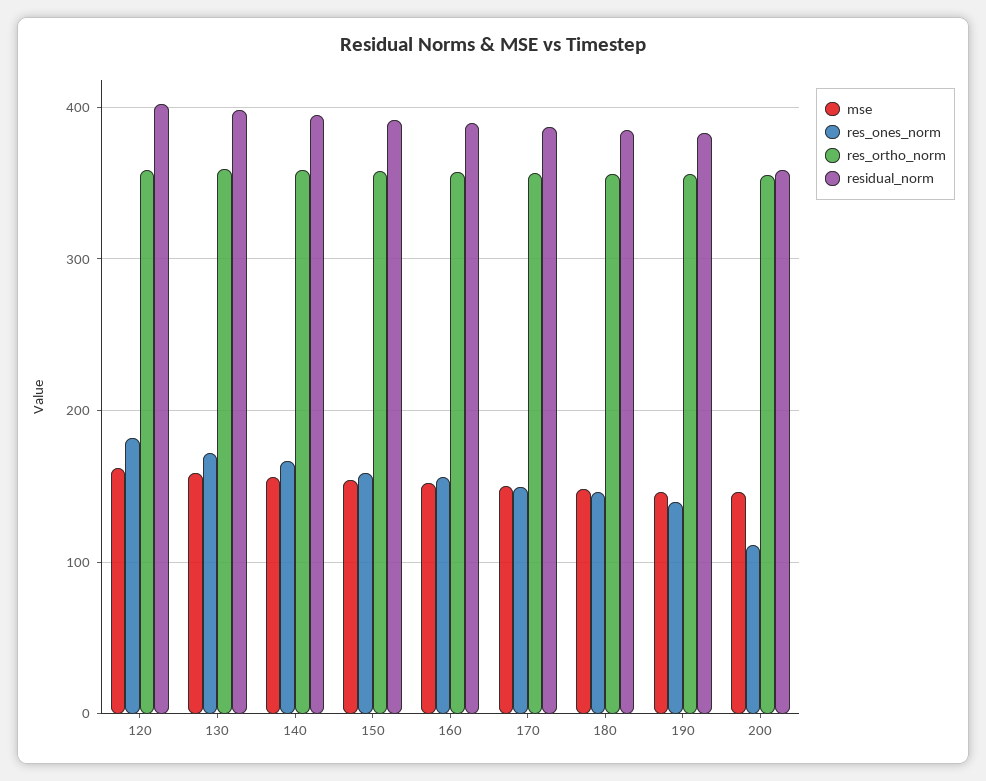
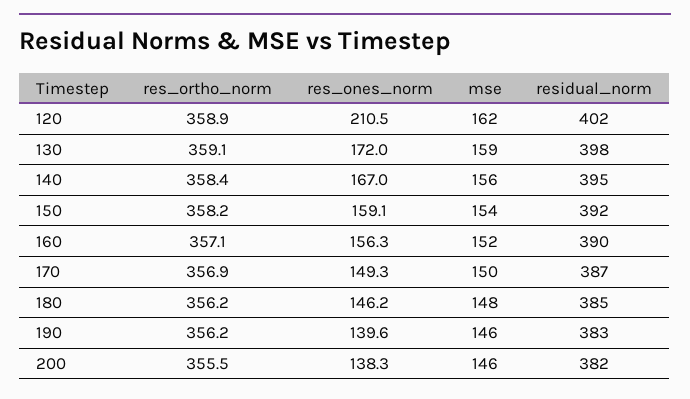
res_ones_norm, 120: 180 -> 210.5
res_ones_norm, 200: 110 -> 138.3
residual_norm, 200: 360 -> 382

